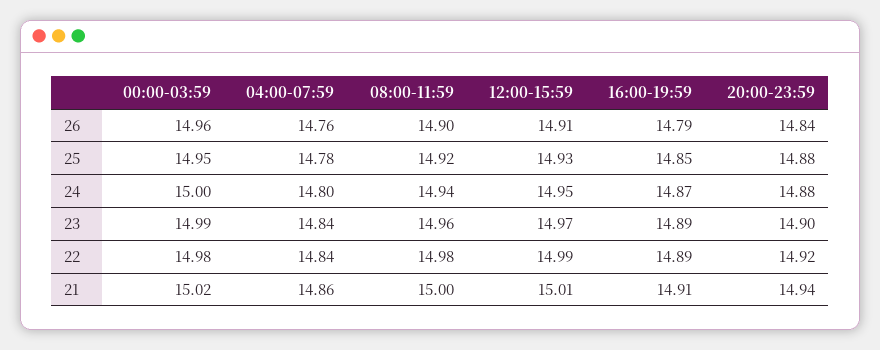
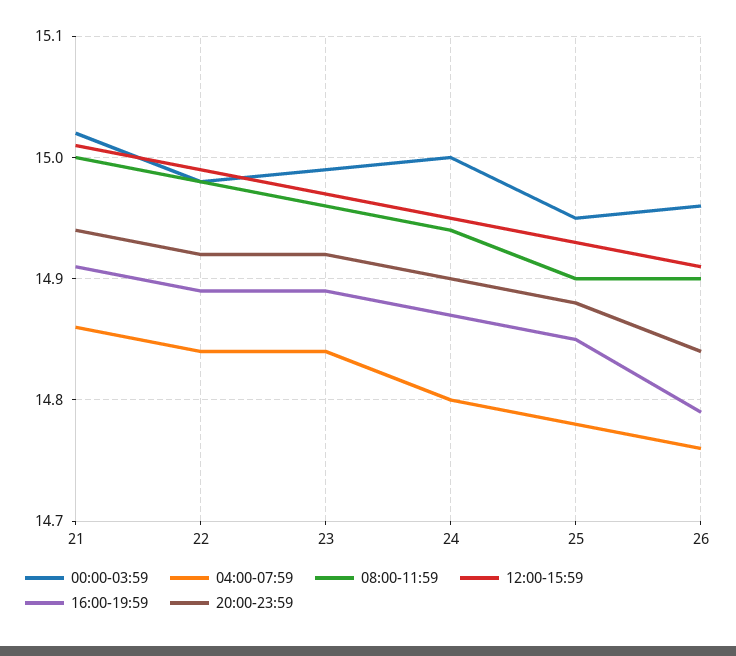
08:00-11:59, 25: 14.92 -> 14.9
20:00-23:59, 24: 14.88 -> 14.9
20:00-23:59, 23: 14.9 -> 14.92

